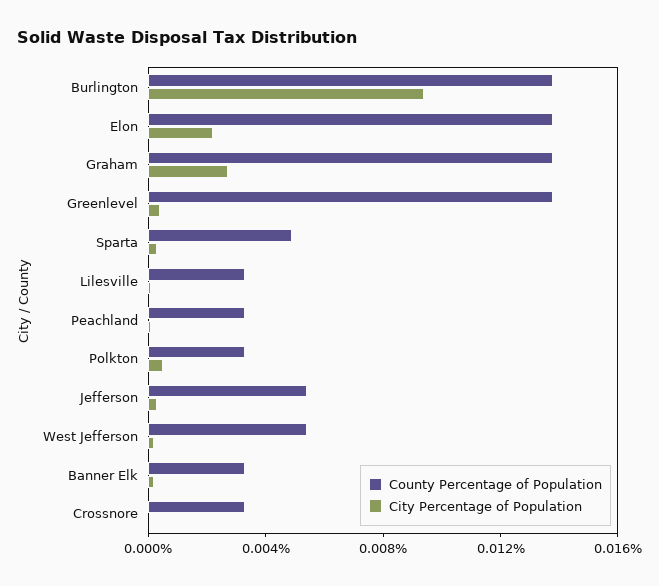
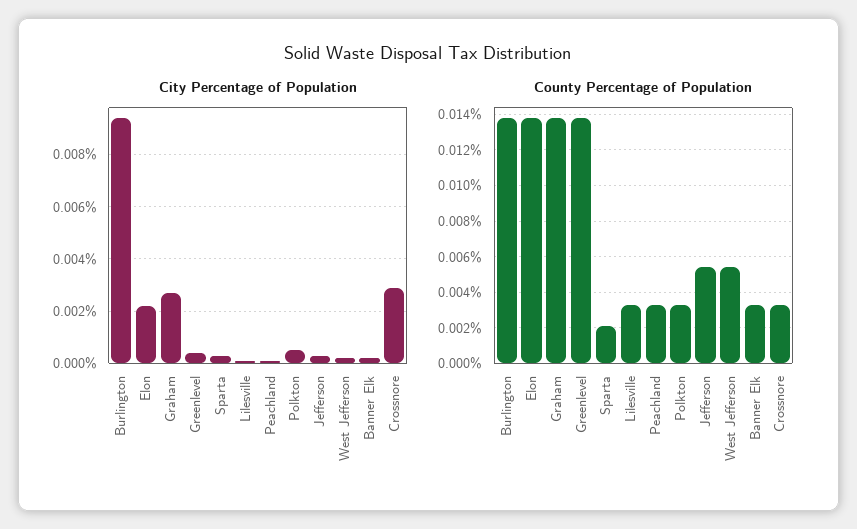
County Percentage of Population, Sparta: 0.005 -> 0.002
City Percentage of Population, Crossnore: 0 -> 0.003

